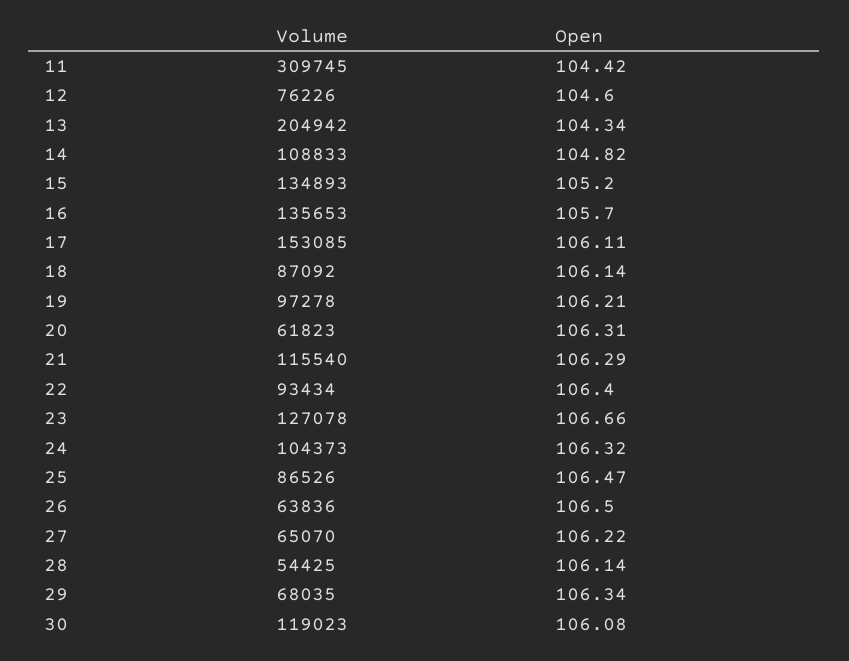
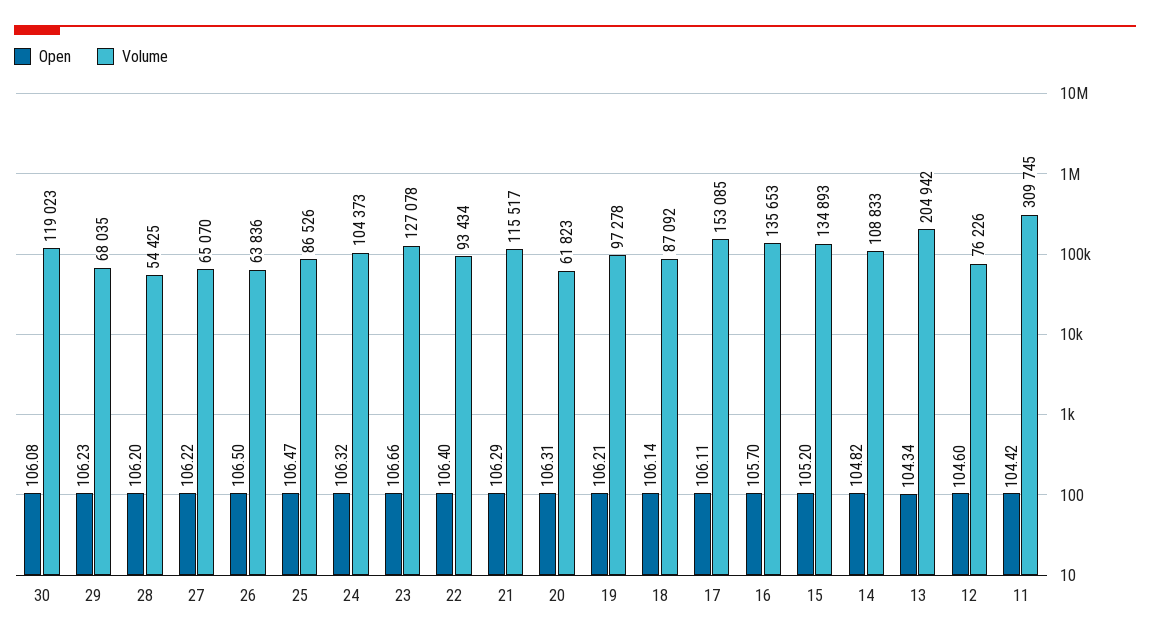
Volume, 21: 115540 -> 115517
Open, 28: 106.14 -> 106.2
Open, 29: 106.34 -> 106.23

